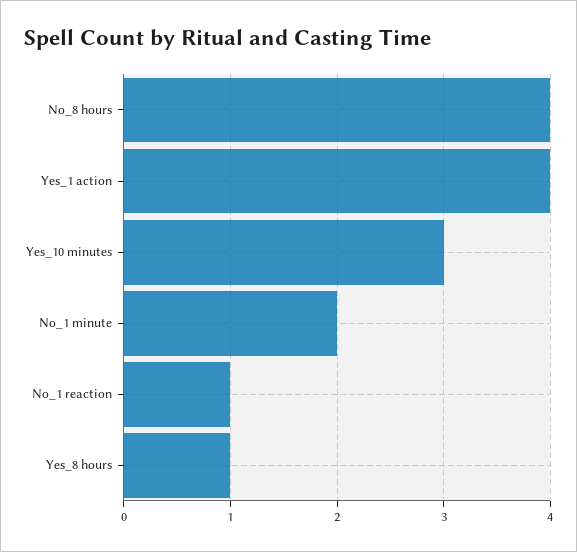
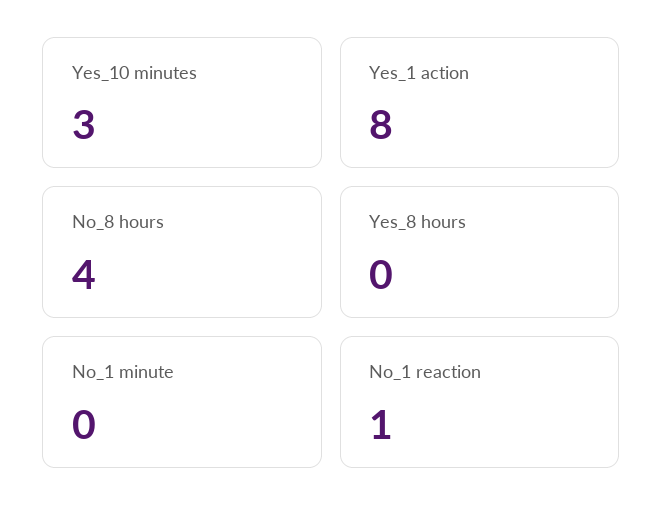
Yes_1 action: 4 -> 8
No_1 minute: 2 -> 0
Yes_8 hours: 1 -> 0

